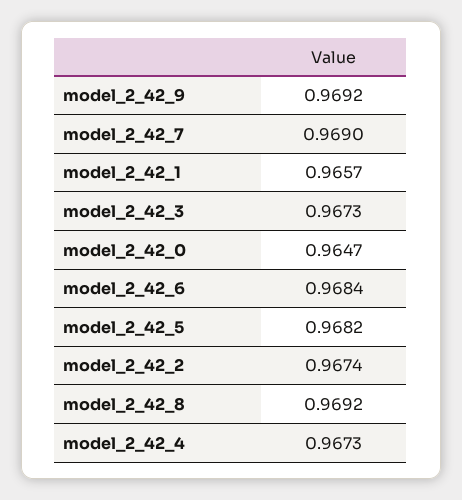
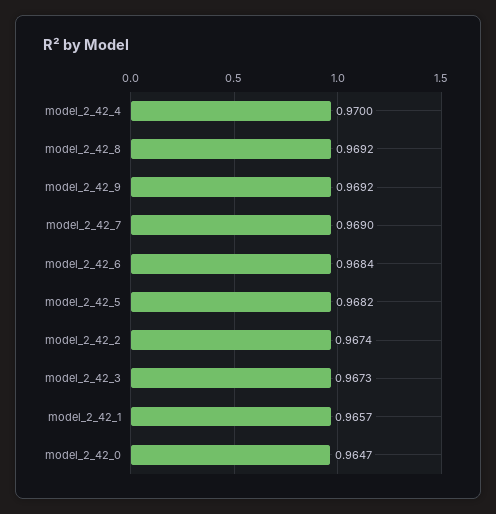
model_2_42_4: 0.9673 -> 0.97

